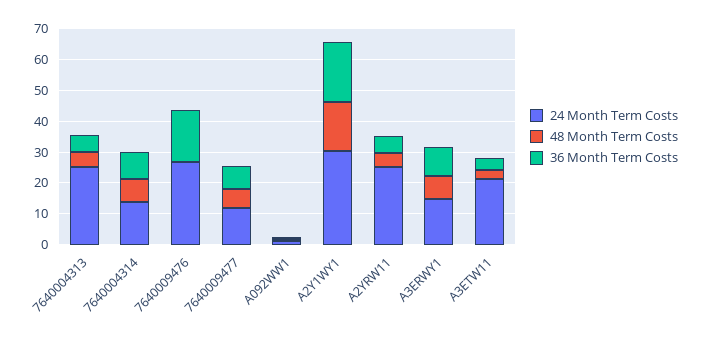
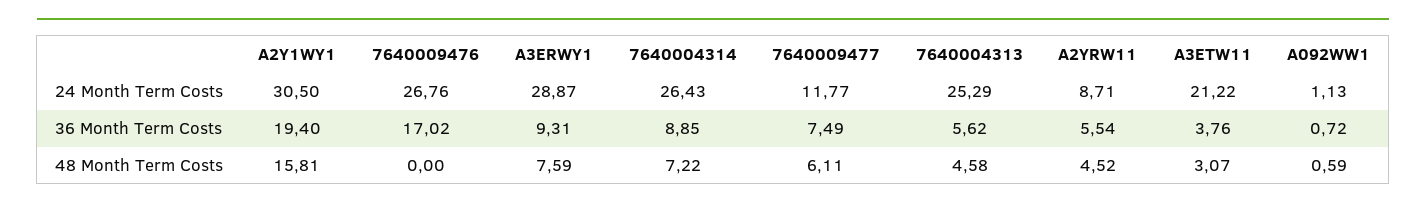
24 Month Term Costs, 7640004314: 15 -> 26.43
24 Month Term Costs, A2YRW11: 25 -> 8.71
24 Month Term Costs, A3ERWY1: 15 -> 28.87

